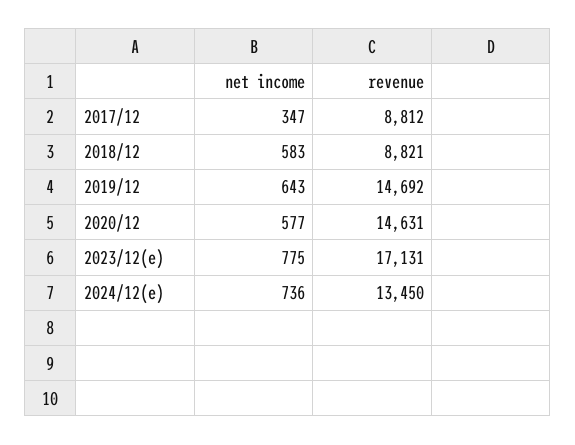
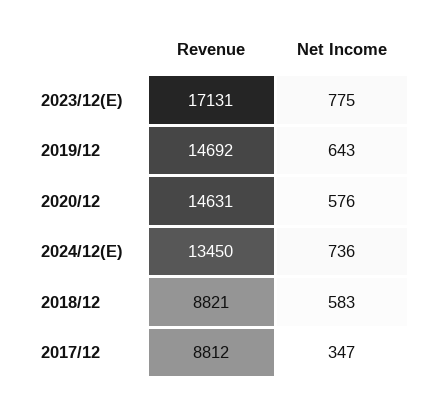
net income, 2020/12: 577 -> 576

